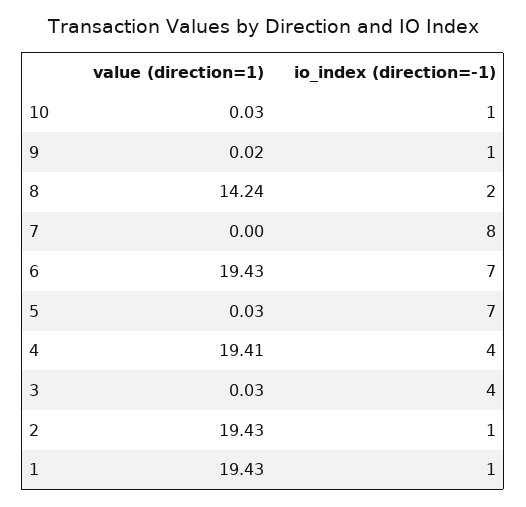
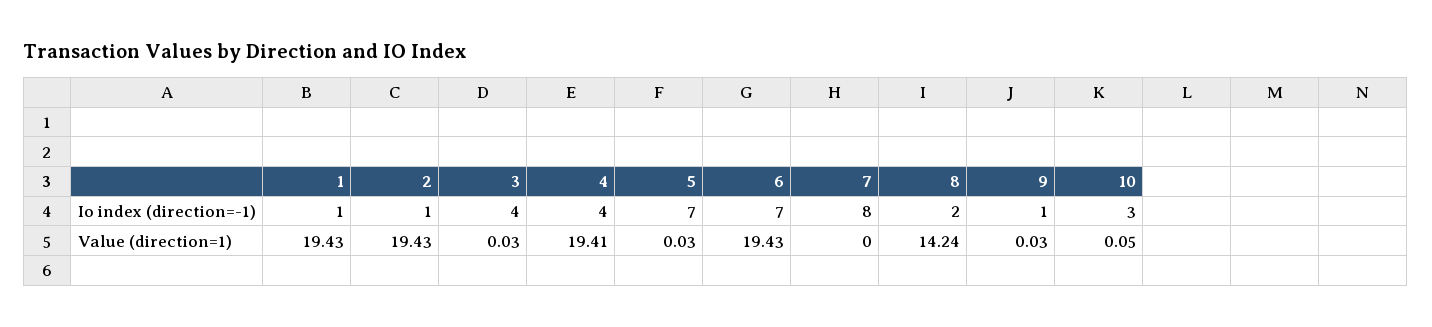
value (direction=1), 10: 0.03 -> 0.05
io_index (direction=-1), 10: 1 -> 3
value (direction=1), 9: 0.02 -> 0.03

